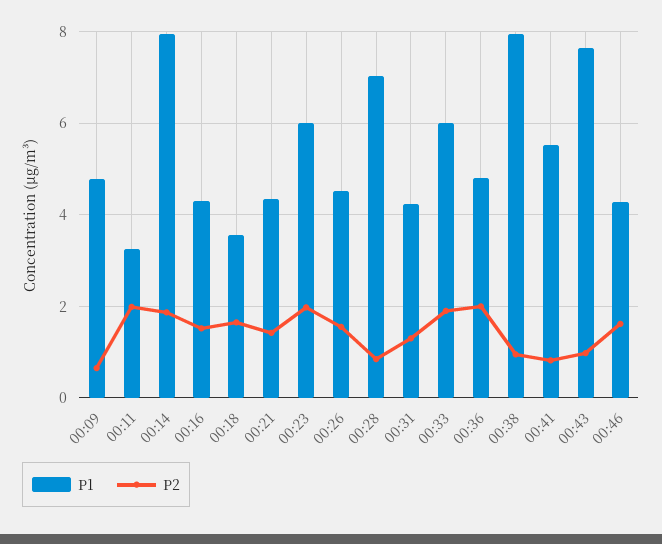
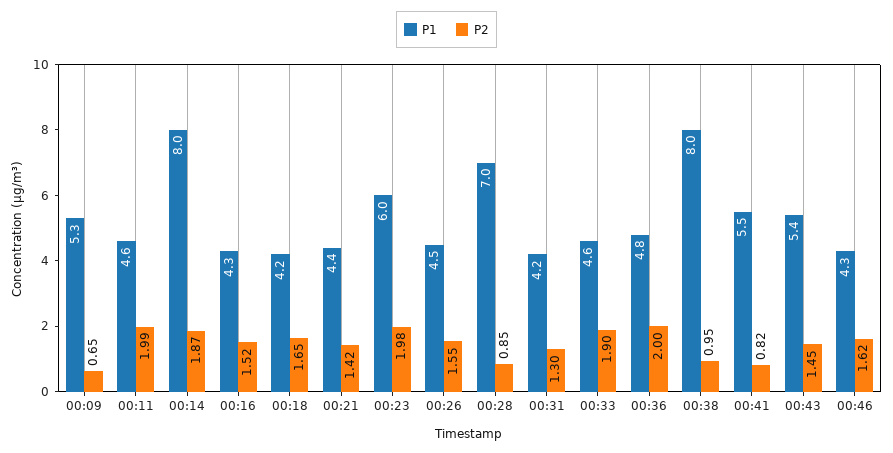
P1, 00:09: 4.8 -> 5.3
P1, 00:11: 3.2 -> 4.6
P1, 00:18: 3.6 -> 4.2
P1, 00:33: 6 -> 4.6
P1, 00:43: 7.6 -> 5.4
P2, 00:43: 1 -> 1.45

